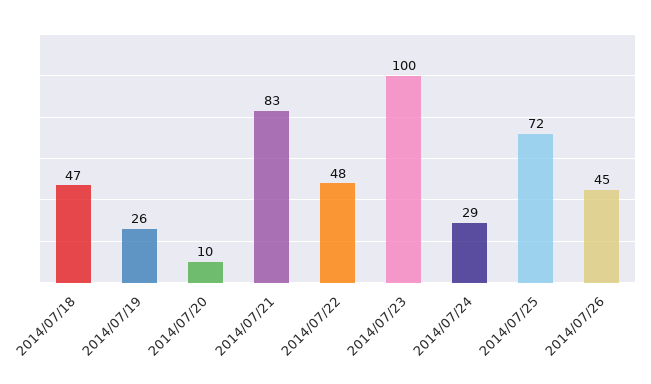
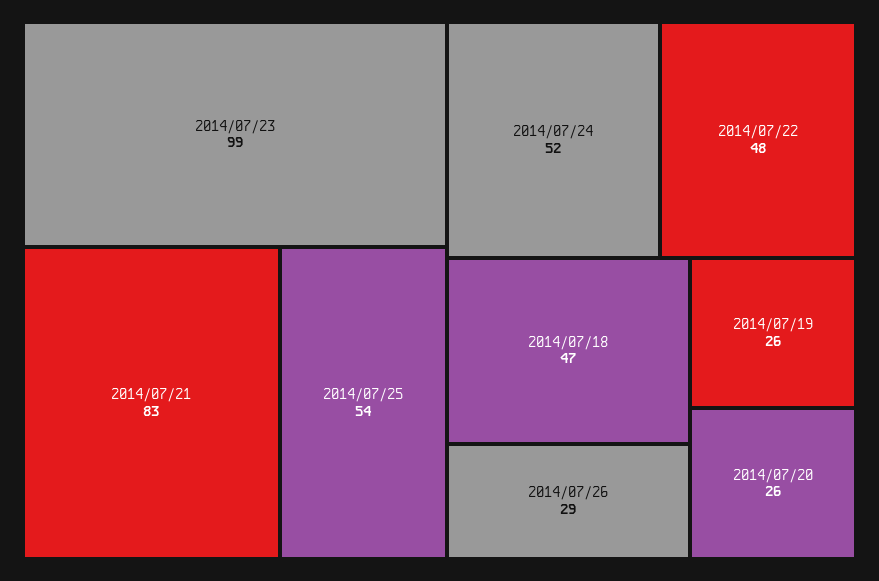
2014/07/20: 10 -> 26
2014/07/23: 100 -> 99
2014/07/24: 29 -> 52
2014/07/25: 72 -> 54
2014/07/26: 45 -> 29

